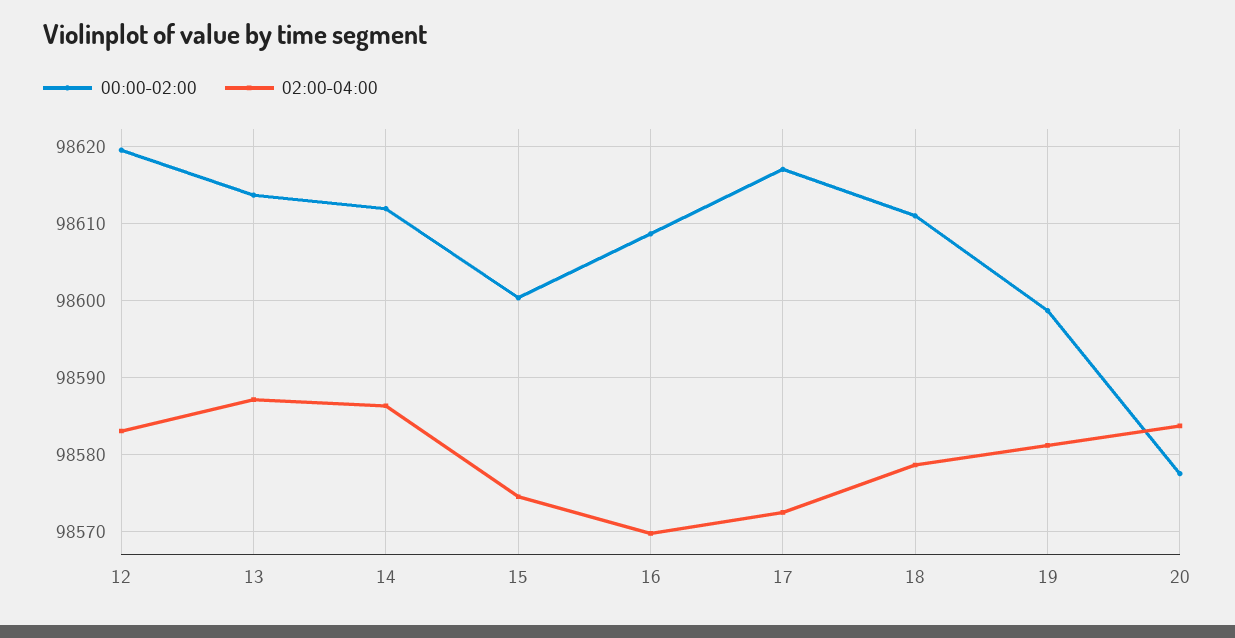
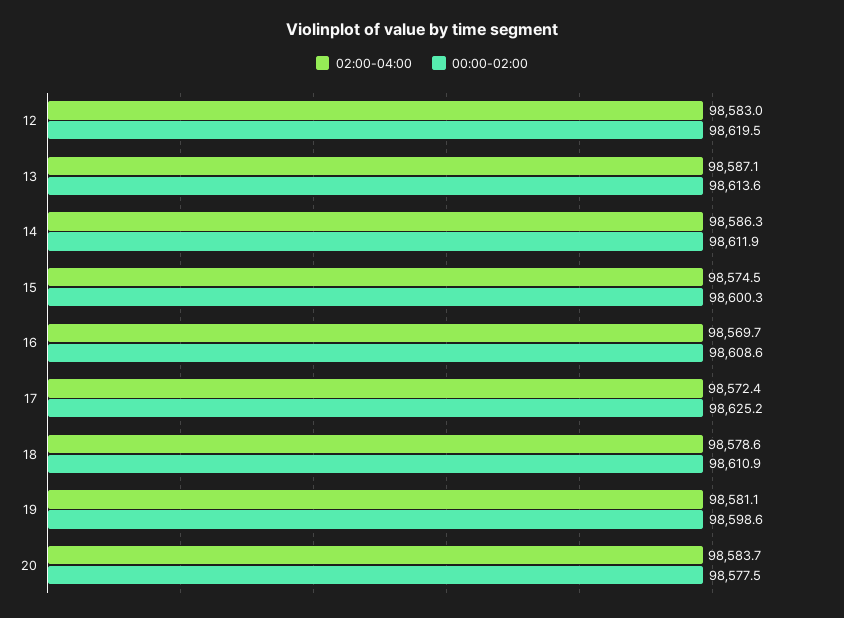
00:00-02:00, 17: 98617 -> 98625.2

